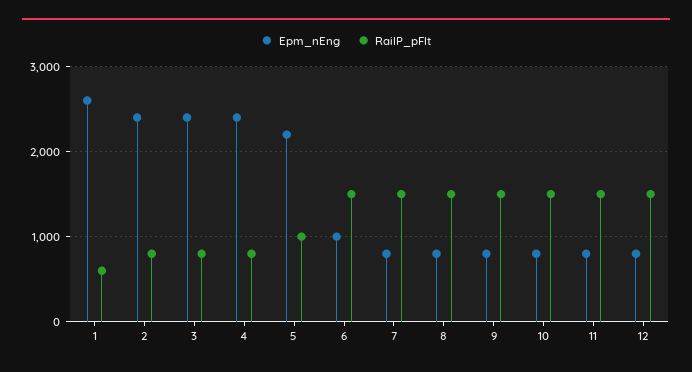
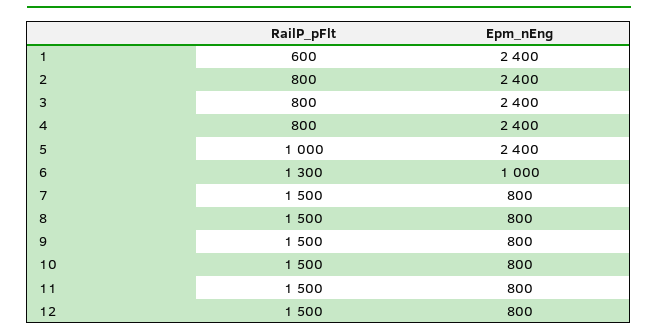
Epm_nEng, 1: 2600 -> 2400
Epm_nEng, 5: 2200 -> 2400
RailP_pFlt, 6: 1500 -> 1300

